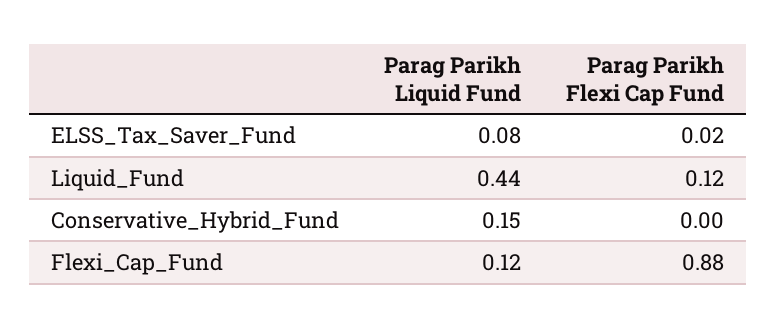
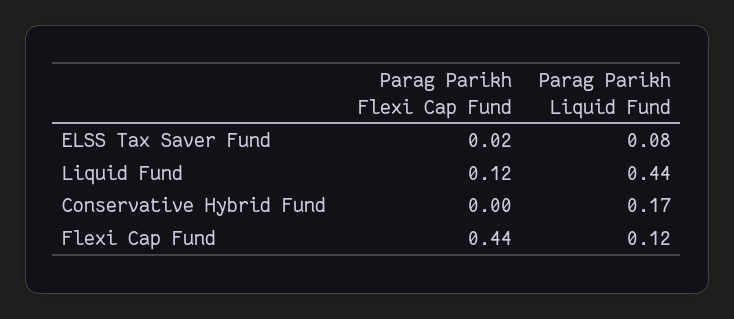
Parag Parikh Liquid Fund, Conservative_Hybrid_Fund: 0.15 -> 0.17
Parag Parikh Flexi Cap Fund, Flexi_Cap_Fund: 0.88 -> 0.44

